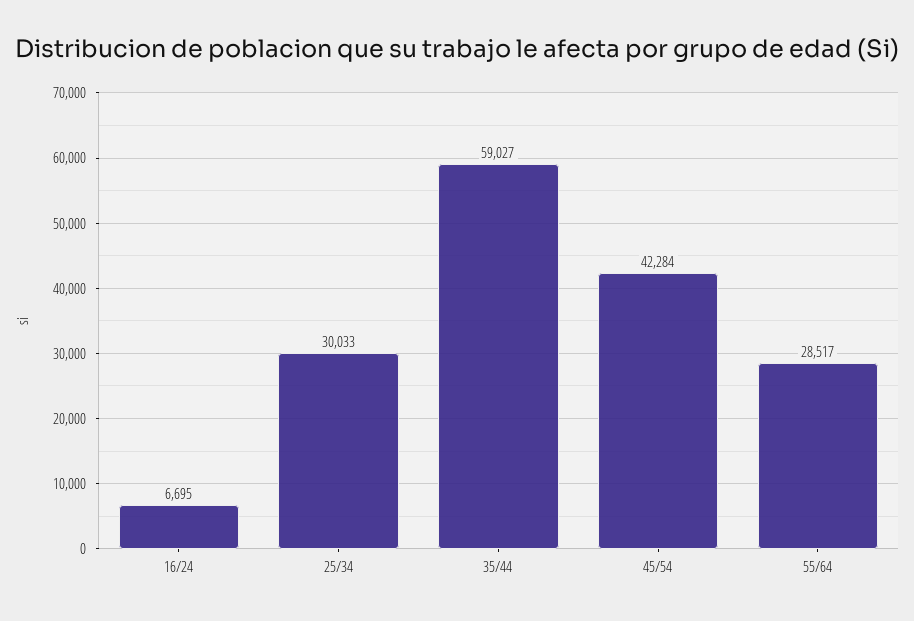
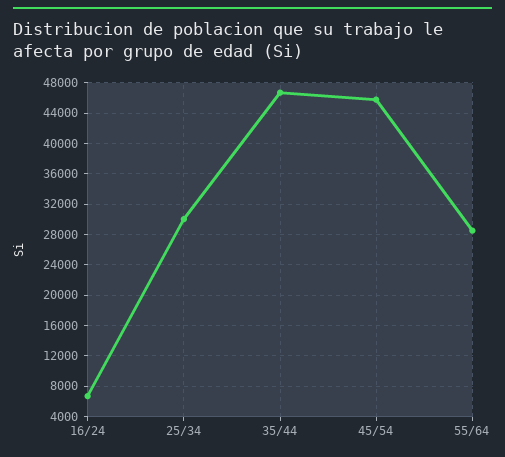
35/44: 59027 -> 47000
45/54: 42284 -> 46000

